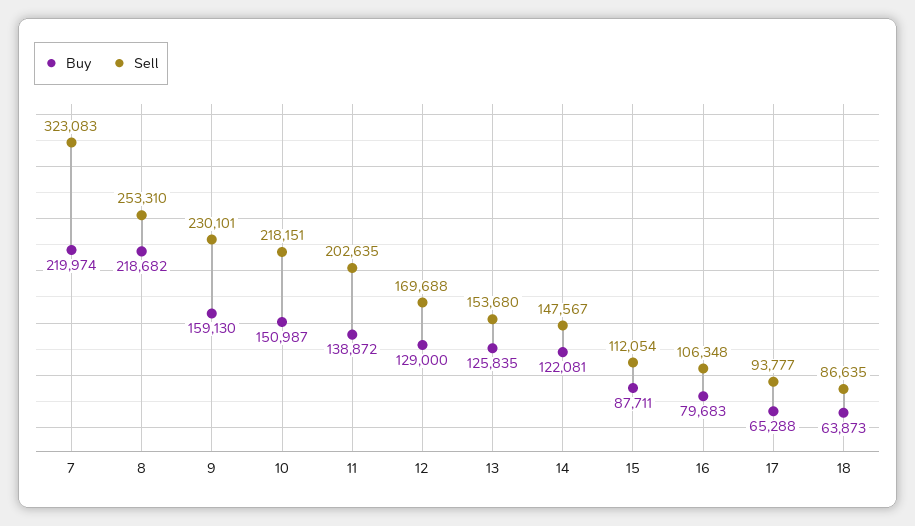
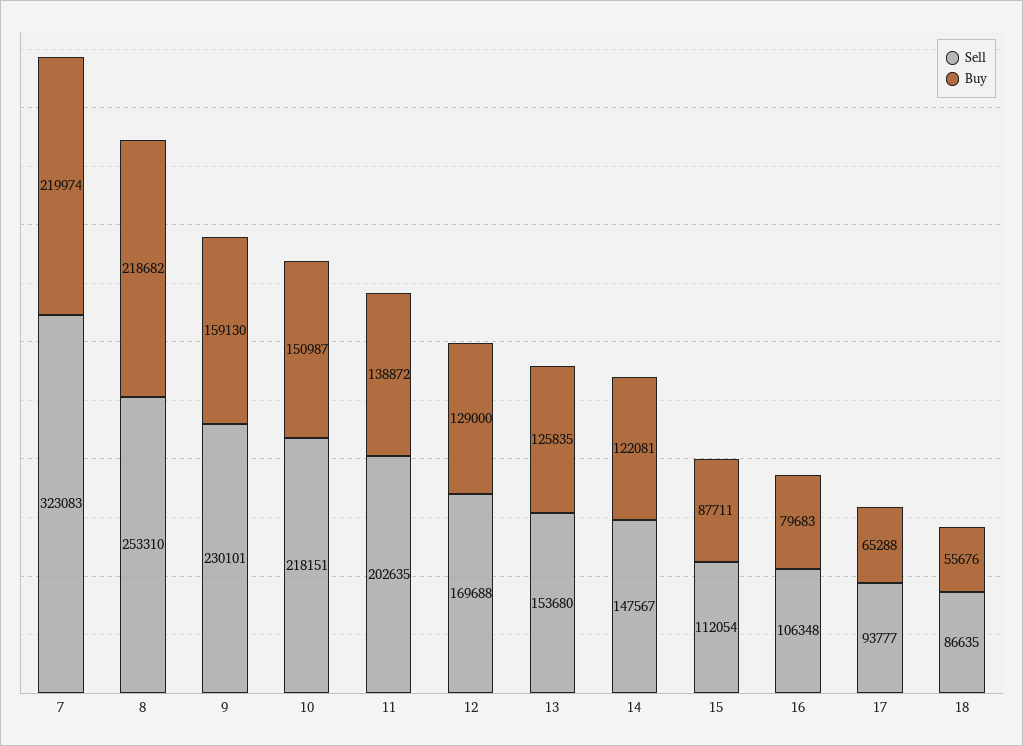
Buy, 18: 63873 -> 55676

